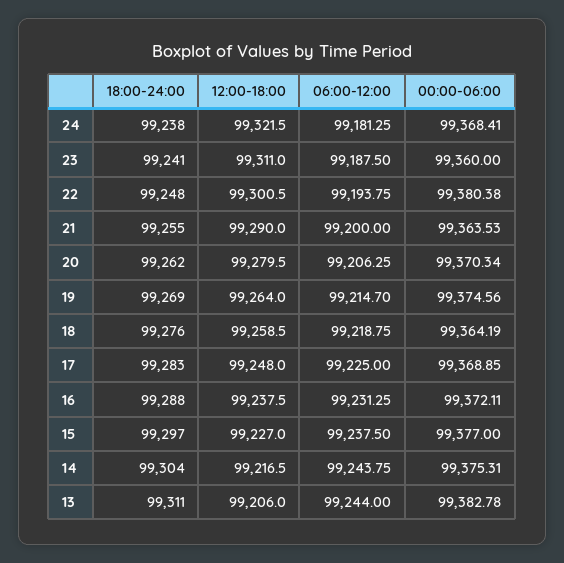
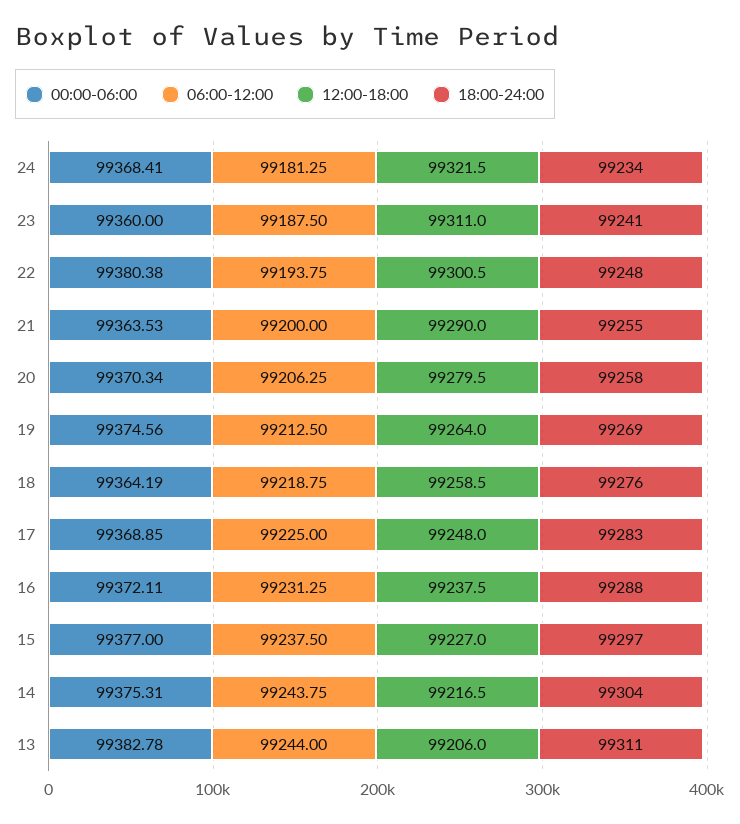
18:00-24:00, 24: 99238 -> 99234
18:00-24:00, 20: 99262 -> 99258
06:00-12:00, 19: 99214.7 -> 99212.5

